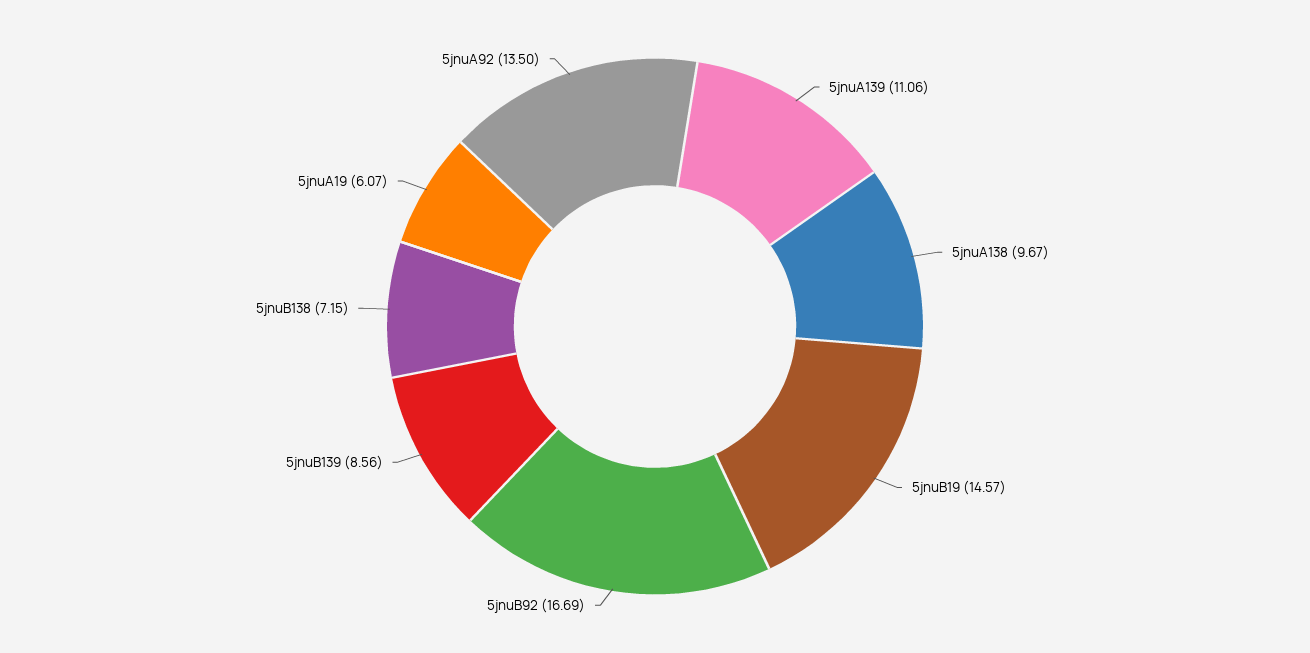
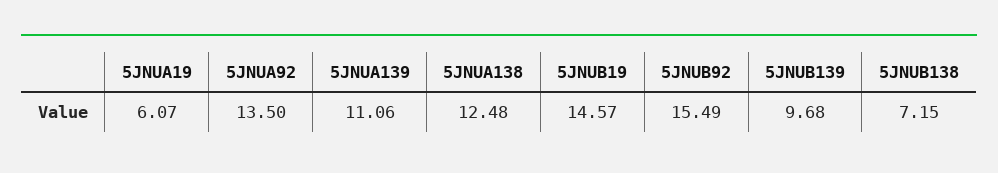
5jnuA138: 9.67 -> 12.48
5jnuB92: 16.69 -> 15.49
5jnuB139: 8.56 -> 9.68

